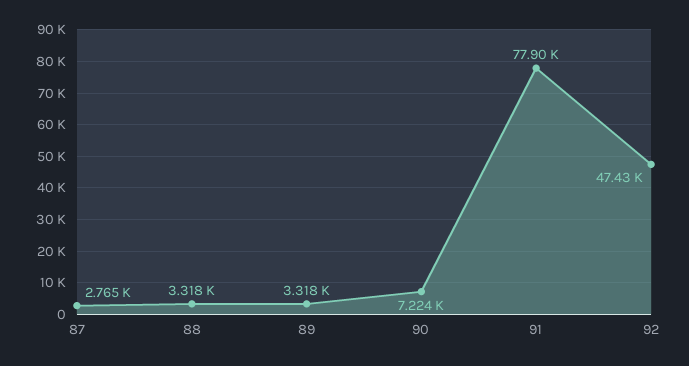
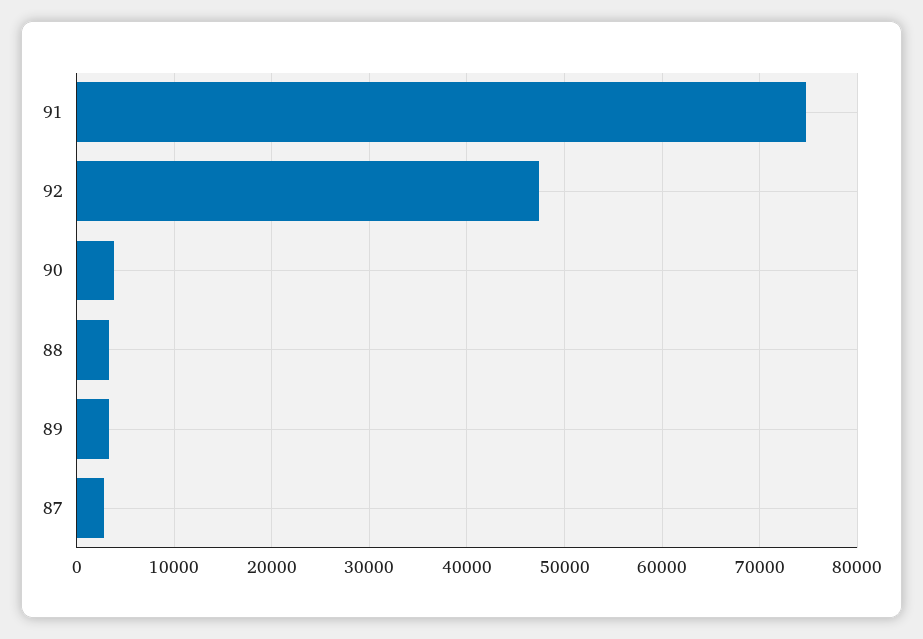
90: 7224 -> 4000
91: 77900 -> 75000

